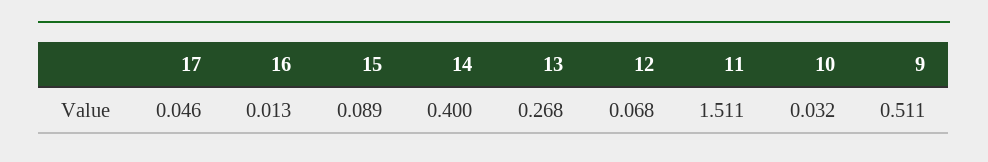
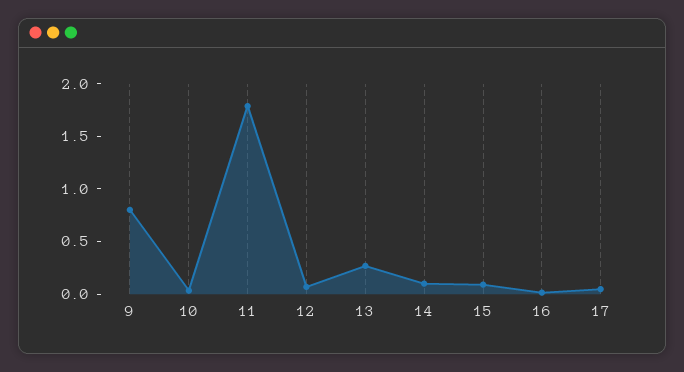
14: 0.4 -> 0.1
11: 1.511 -> 1.8
9: 0.511 -> 0.8

